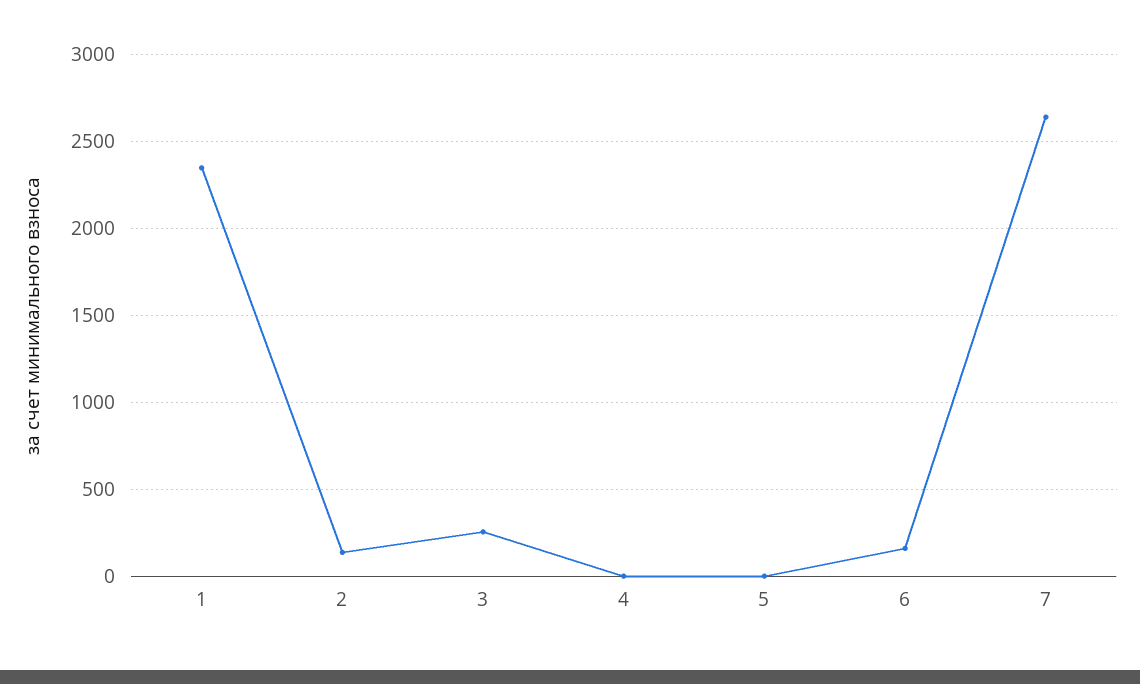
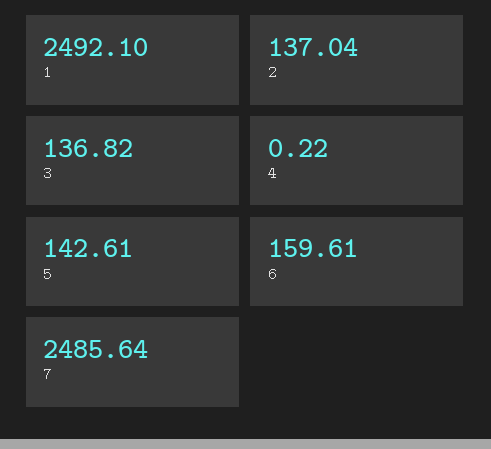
1: 2350 -> 2492.1
3: 250 -> 136.82
5: 0 -> 142.61
7: 2650 -> 2485.64

